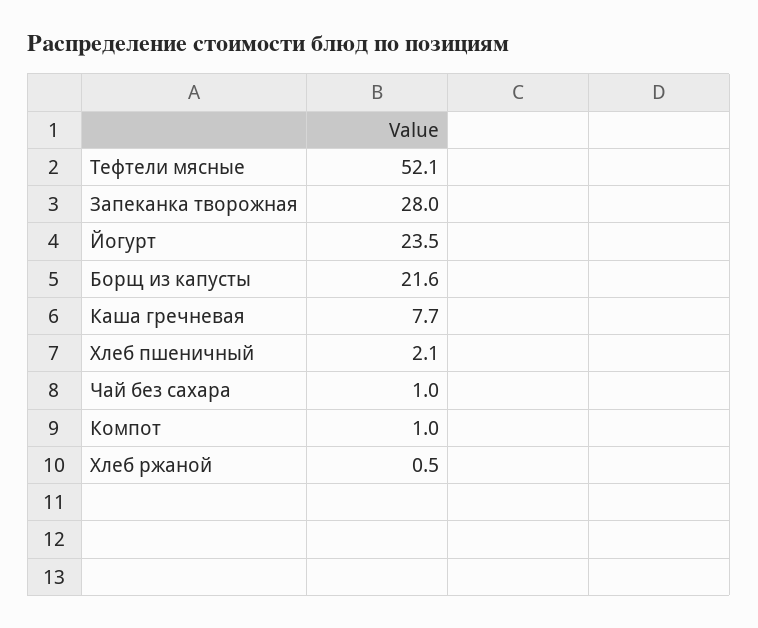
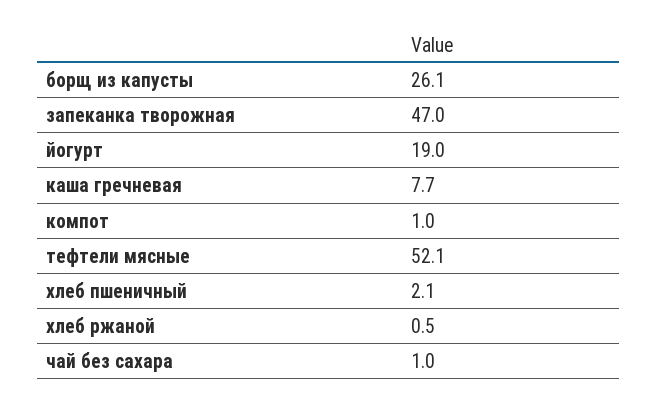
Запеканка творожная: 28 -> 47
Йогурт: 23.5 -> 19
Борщ из капусты: 21.6 -> 26.1

